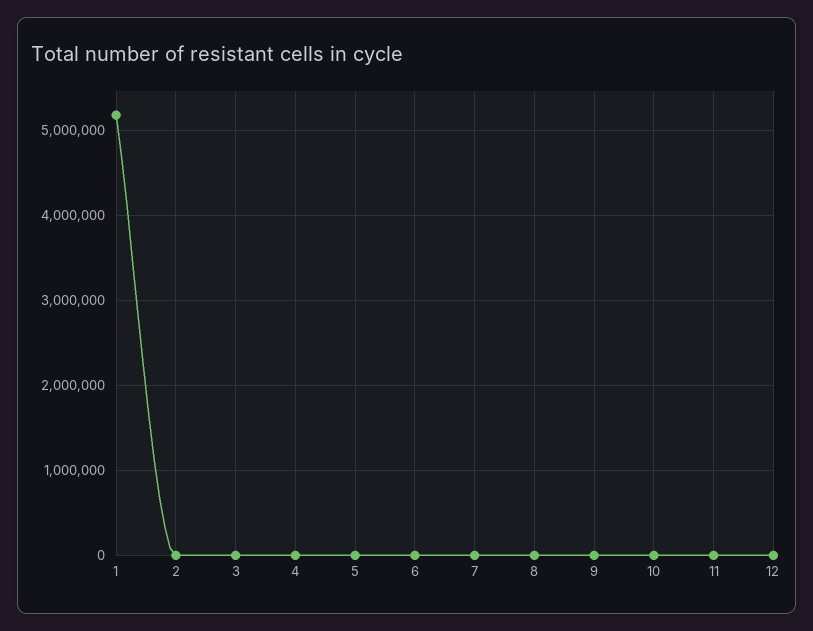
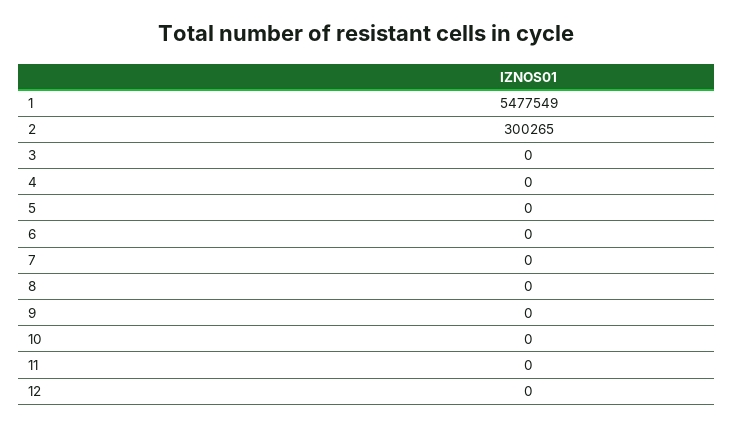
1: 5200000 -> 5477549
2: 0 -> 300265

